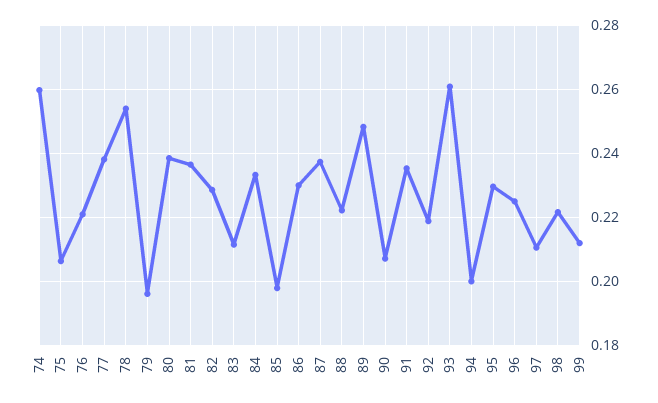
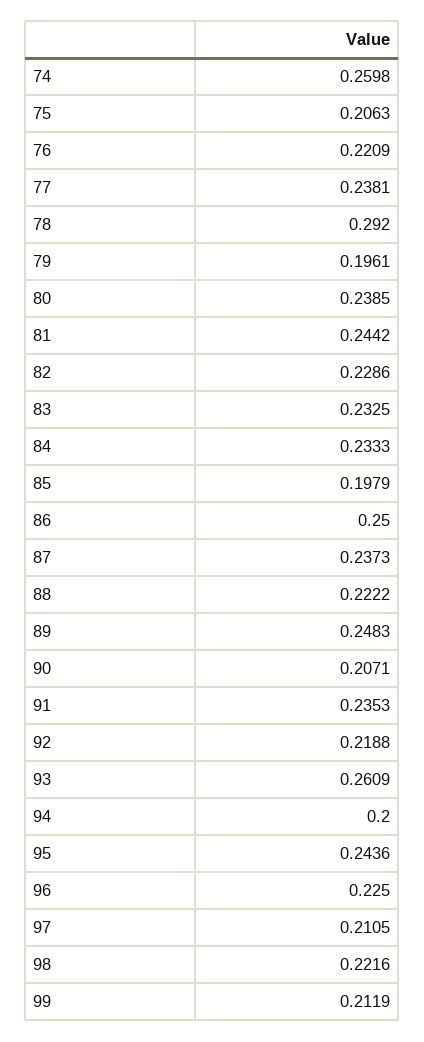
78: 0.254 -> 0.292
81: 0.236 -> 0.2442
83: 0.212 -> 0.2325
86: 0.23 -> 0.25
95: 0.23 -> 0.2436

